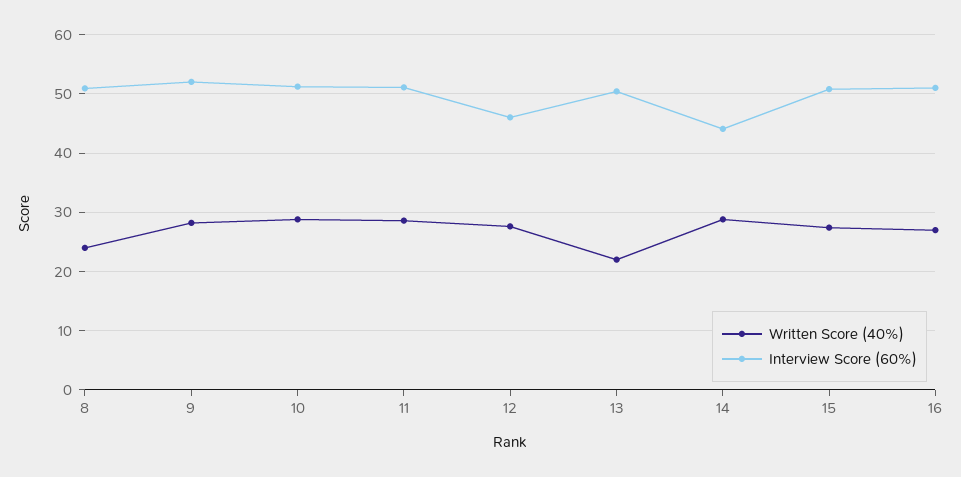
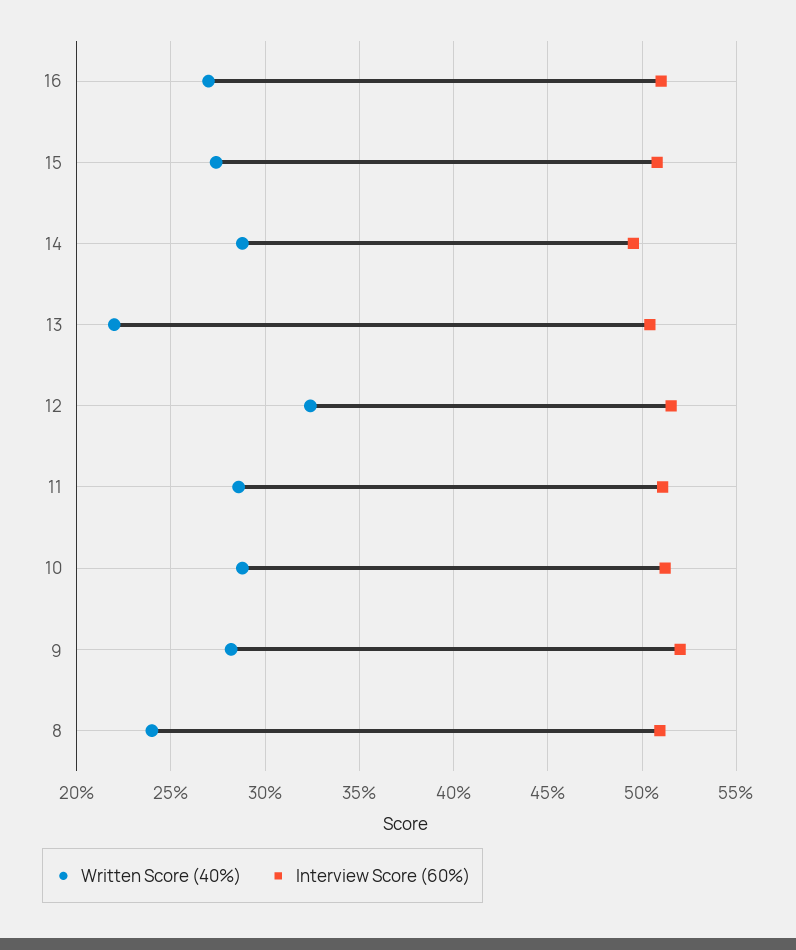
Written Score (40%), 12: 28 -> 32.5
Interview Score (60%), 12: 46 -> 51.5
Interview Score (60%), 14: 44 -> 49.5

